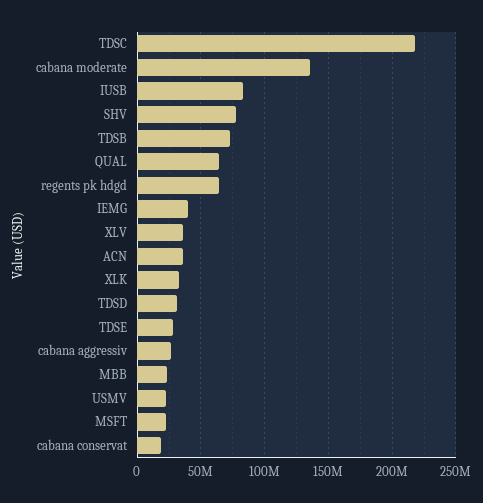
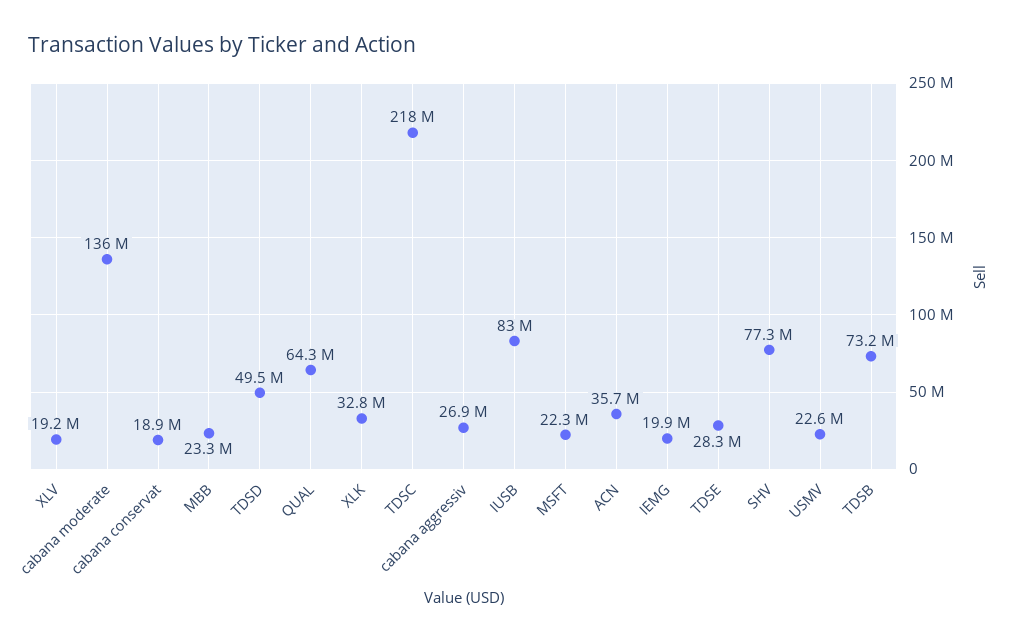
regents pk hdgd: 65000000 -> none
IEMG: 40000000 -> 19900000
XLV: 35000000 -> 19200000
TDSD: 30000000 -> 49500000

